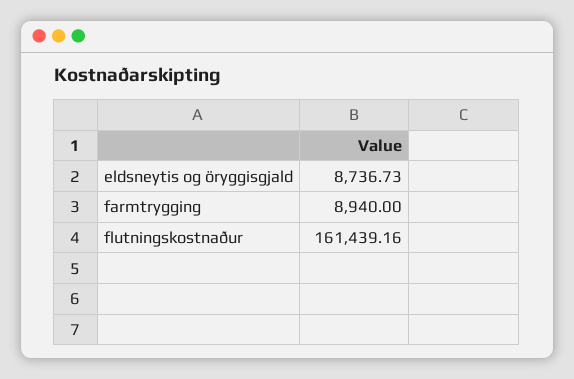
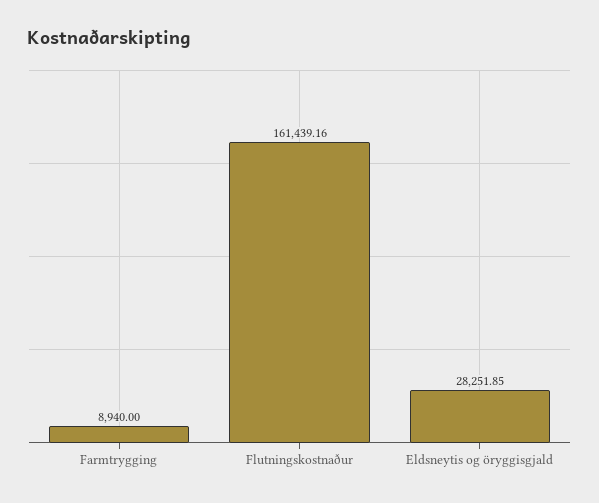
eldsneytis og öryggisgjald: 8736.73 -> 28251.85

